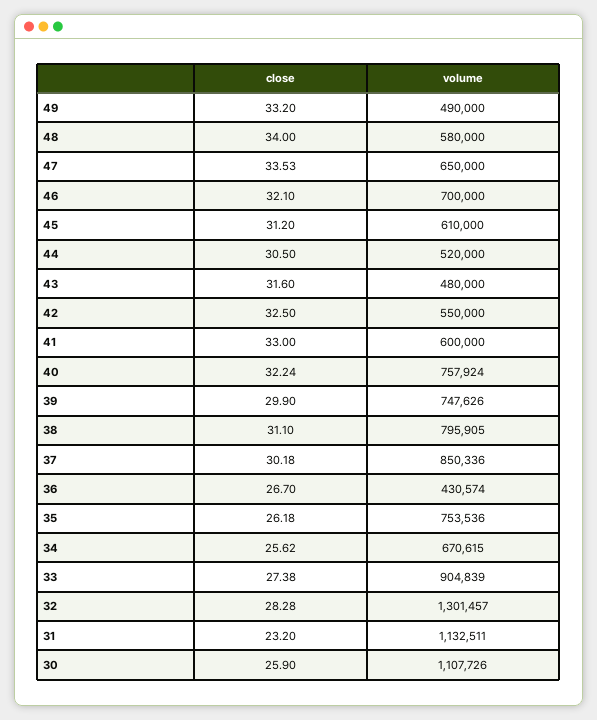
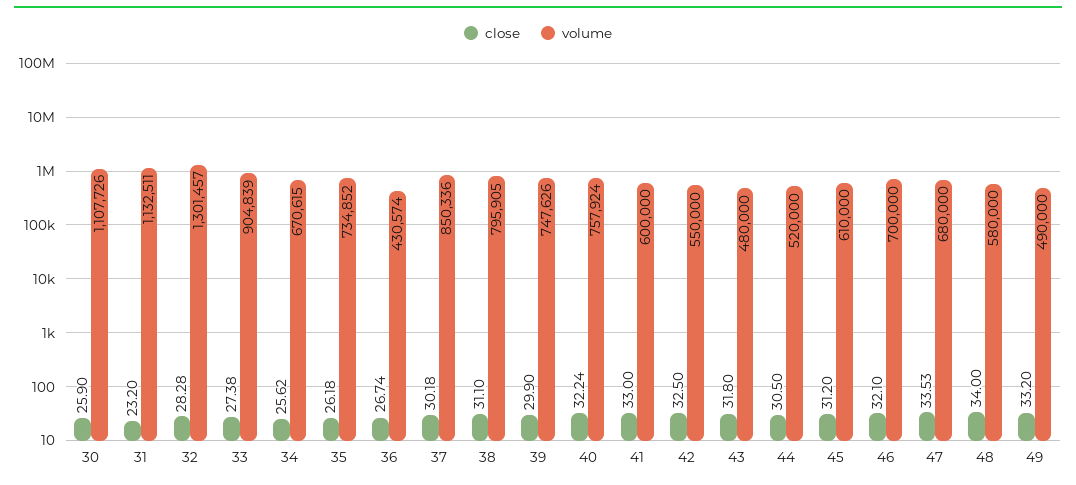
volume, 47: 650000 -> 680000
close, 43: 31.6 -> 31.8
close, 36: 26.7 -> 26.74
volume, 35: 753536 -> 734852

